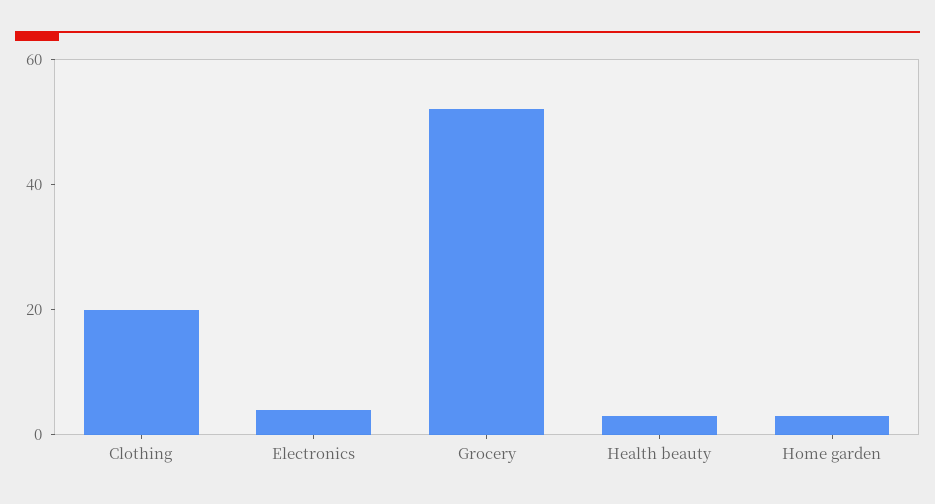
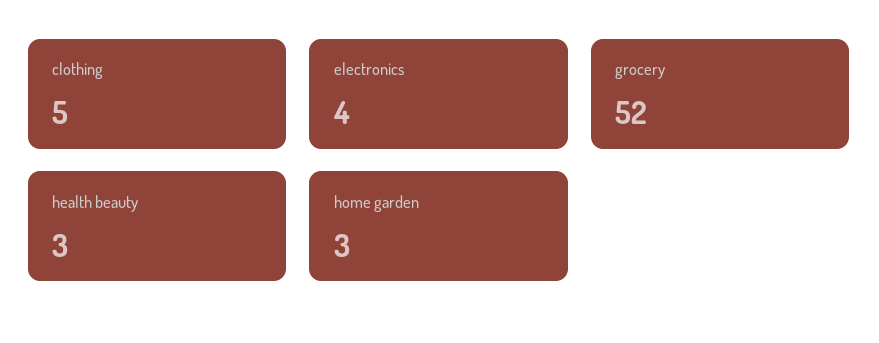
Clothing: 20 -> 5

